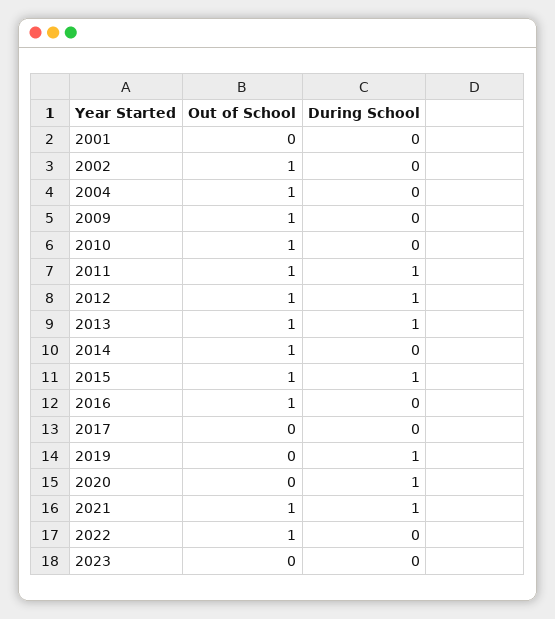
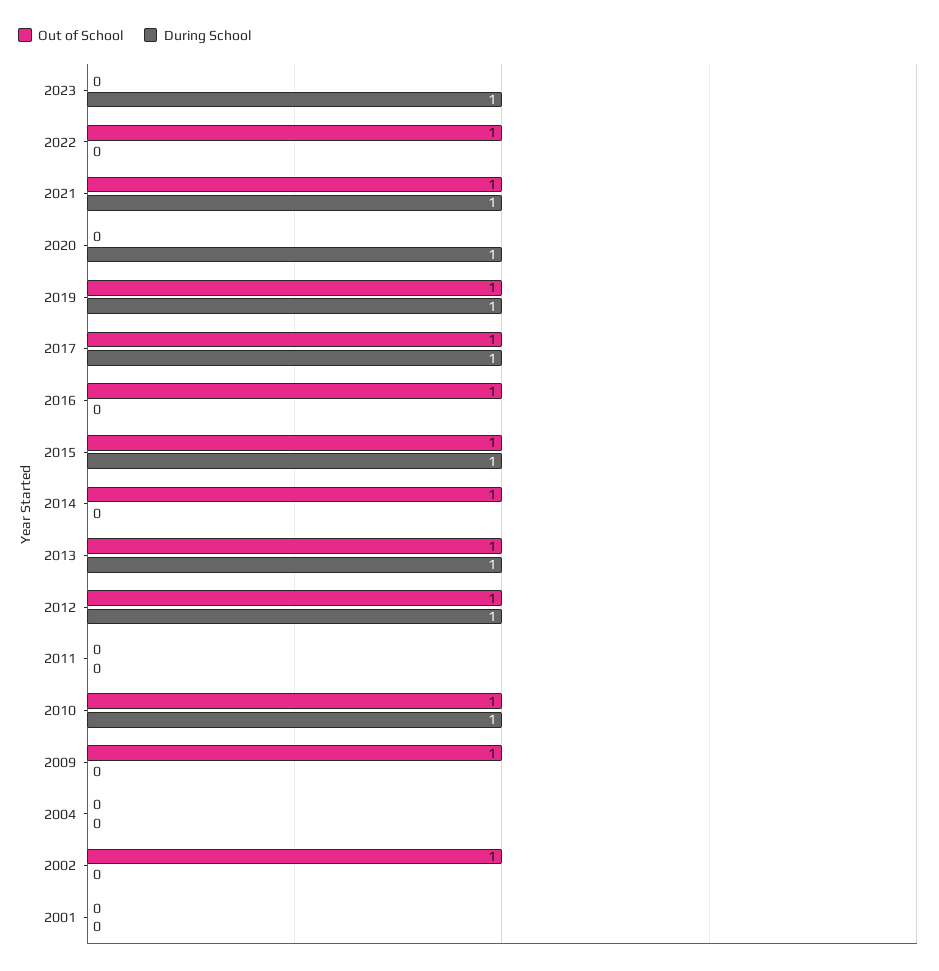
Out of School, 2004: 1 -> 0
During School, 2010: 0 -> 1
Out of School, 2011: 1 -> 0
During School, 2011: 1 -> 0
Out of School, 2017: 0 -> 1
During School, 2017: 0 -> 1
Out of School, 2019: 0 -> 1
During School, 2023: 0 -> 1

